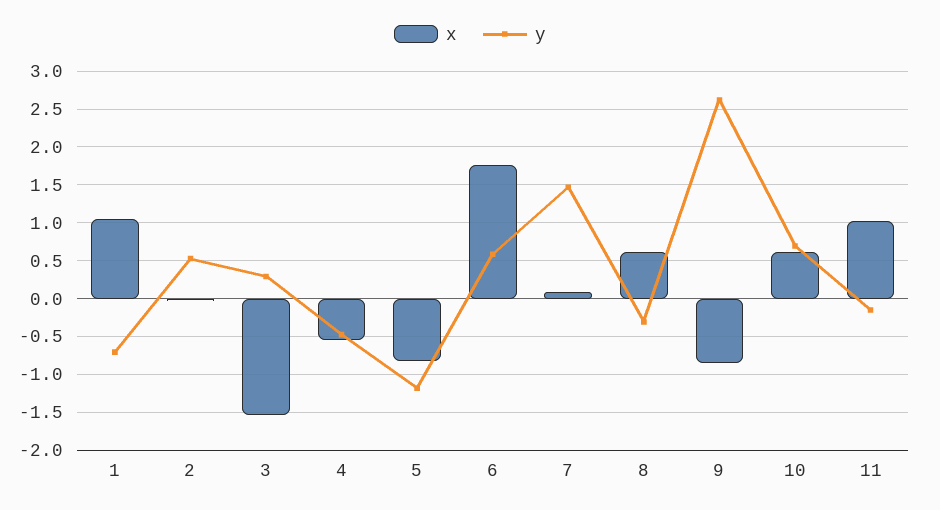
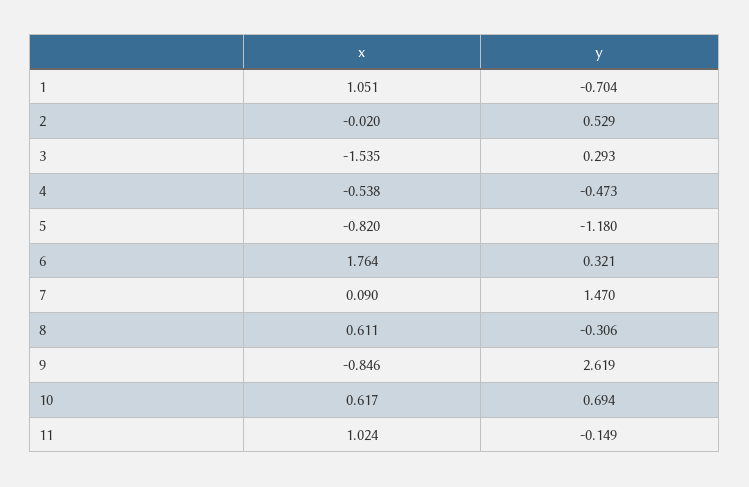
y, 6: 0.6 -> 0.321

